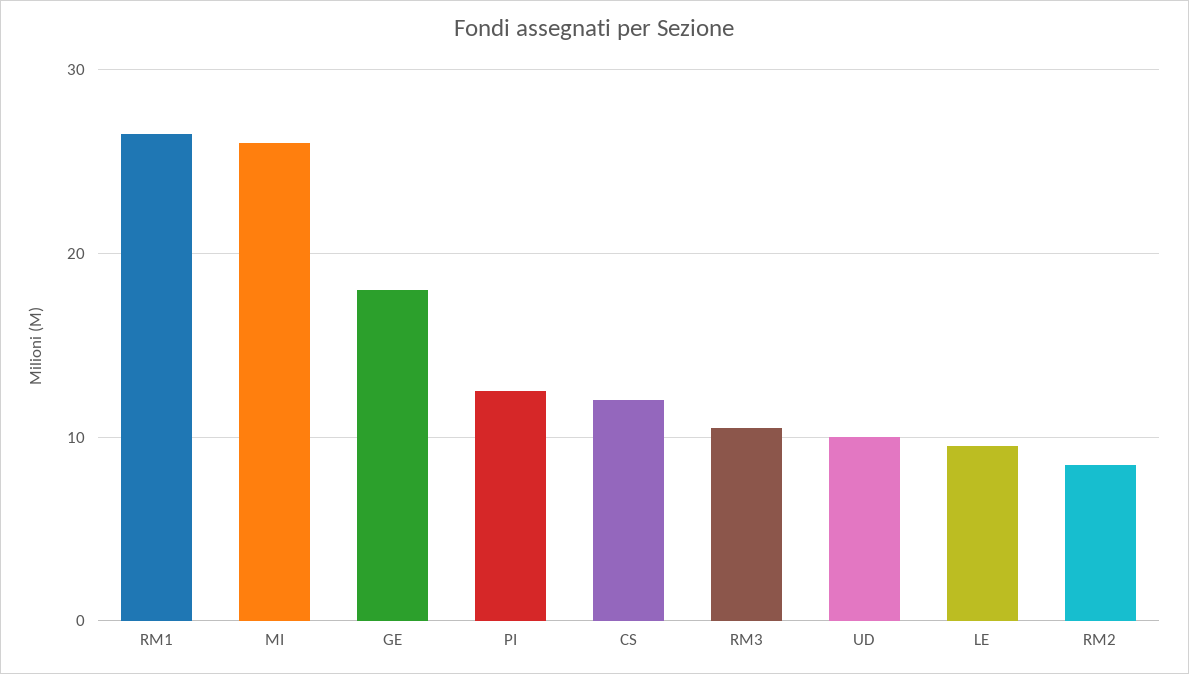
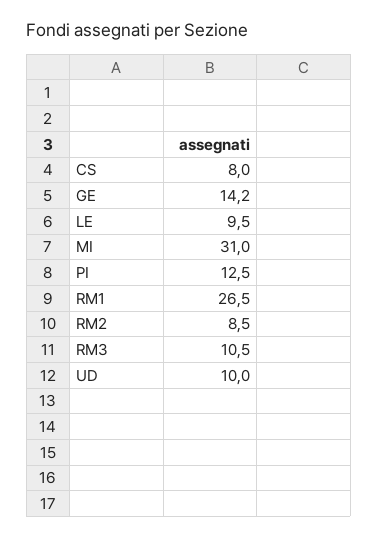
MI: 26 -> 31
GE: 18 -> 14.2
CS: 12 -> 8

